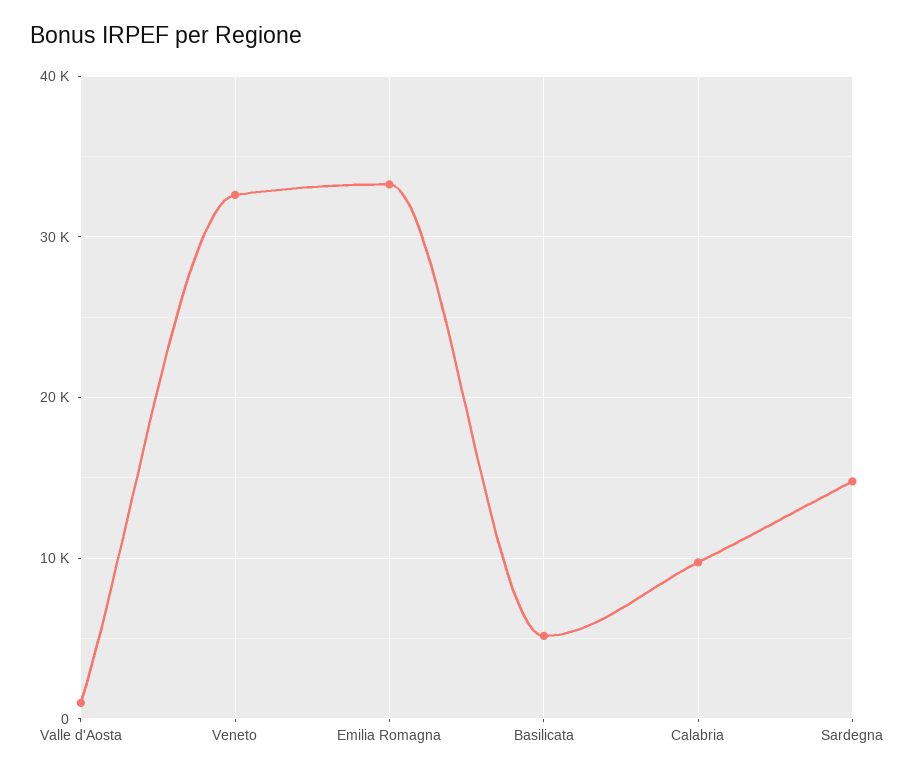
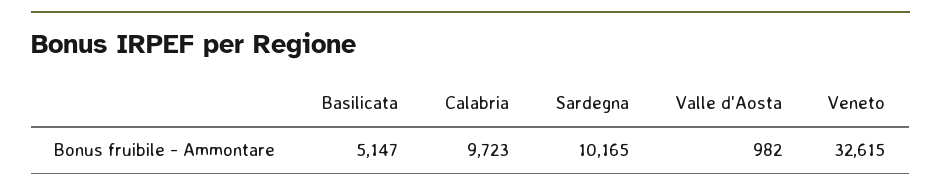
Emilia Romagna: 33000 -> none
Sardegna: 15000 -> 10165

